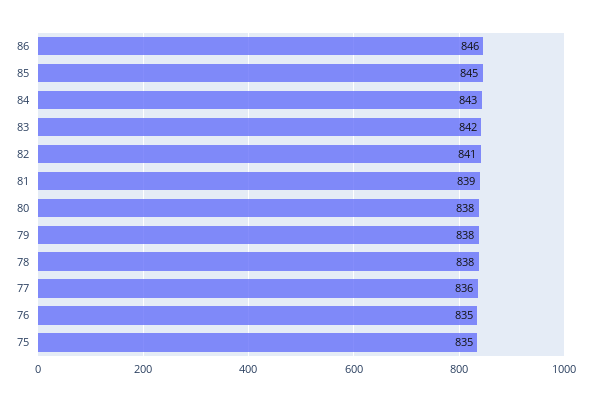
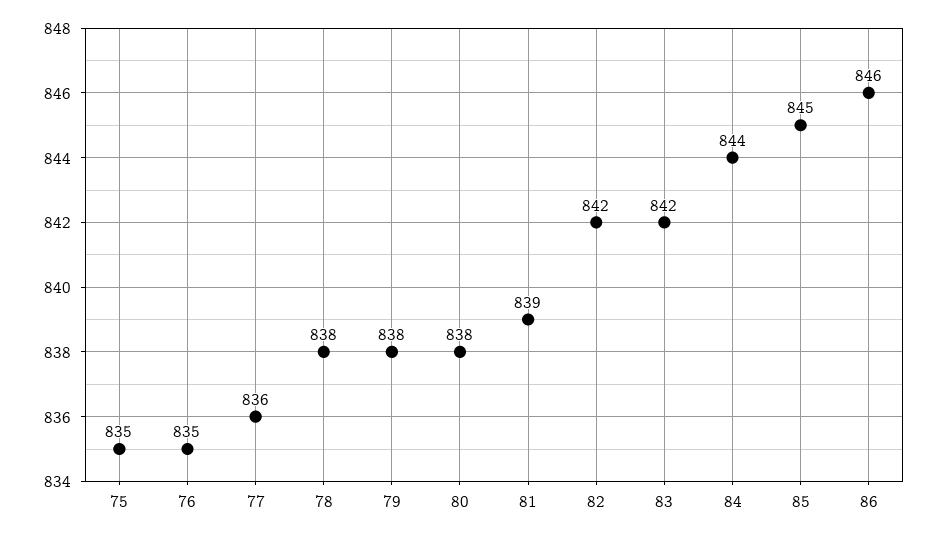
84: 843 -> 844
82: 841 -> 842

